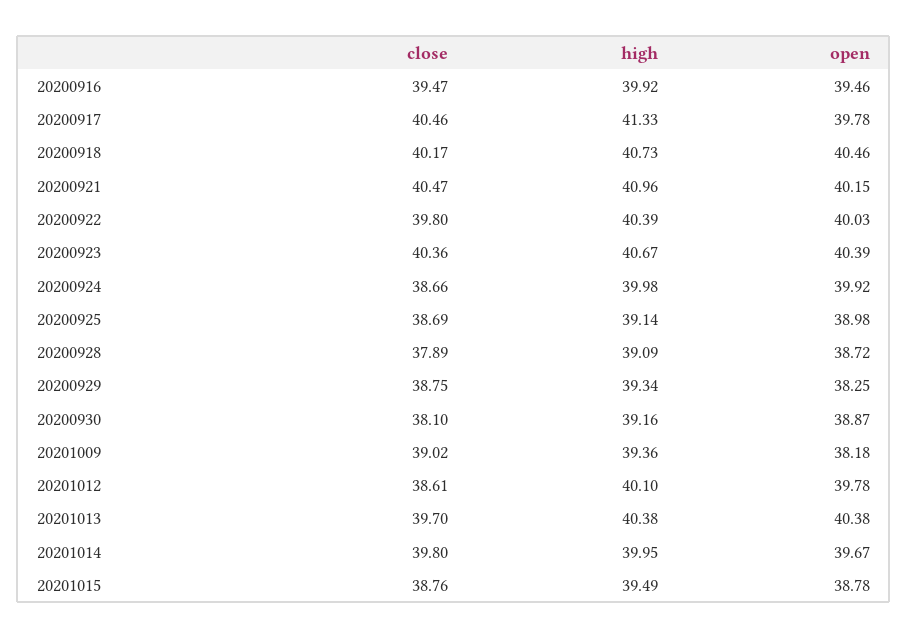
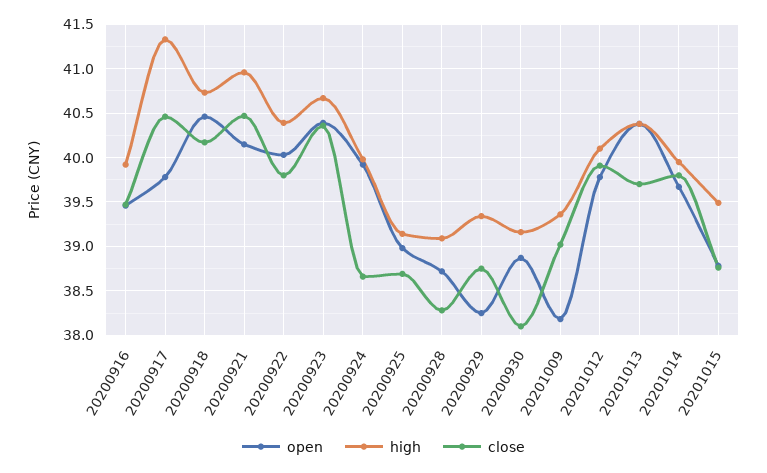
close, 20200928: 37.89 -> 38.3
close, 20201012: 38.61 -> 39.9

